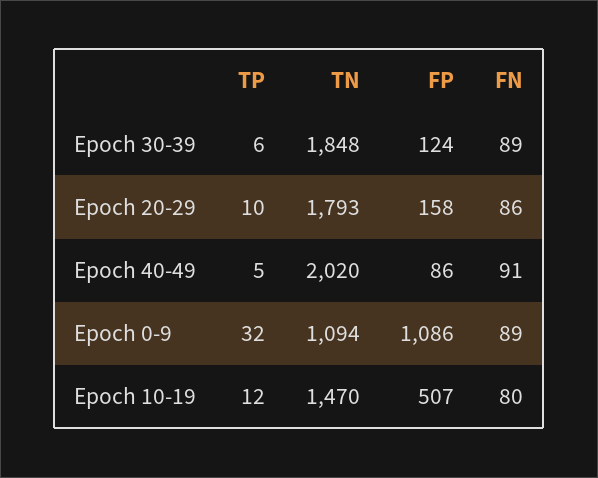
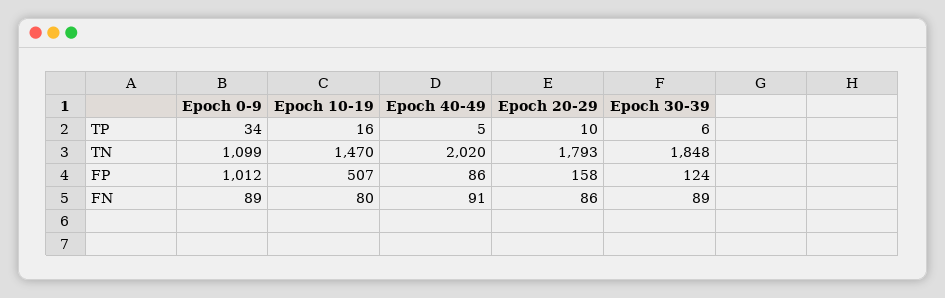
TP, Epoch 0-9: 32 -> 34
TN, Epoch 0-9: 1094 -> 1099
FP, Epoch 0-9: 1086 -> 1012
TP, Epoch 10-19: 12 -> 16

